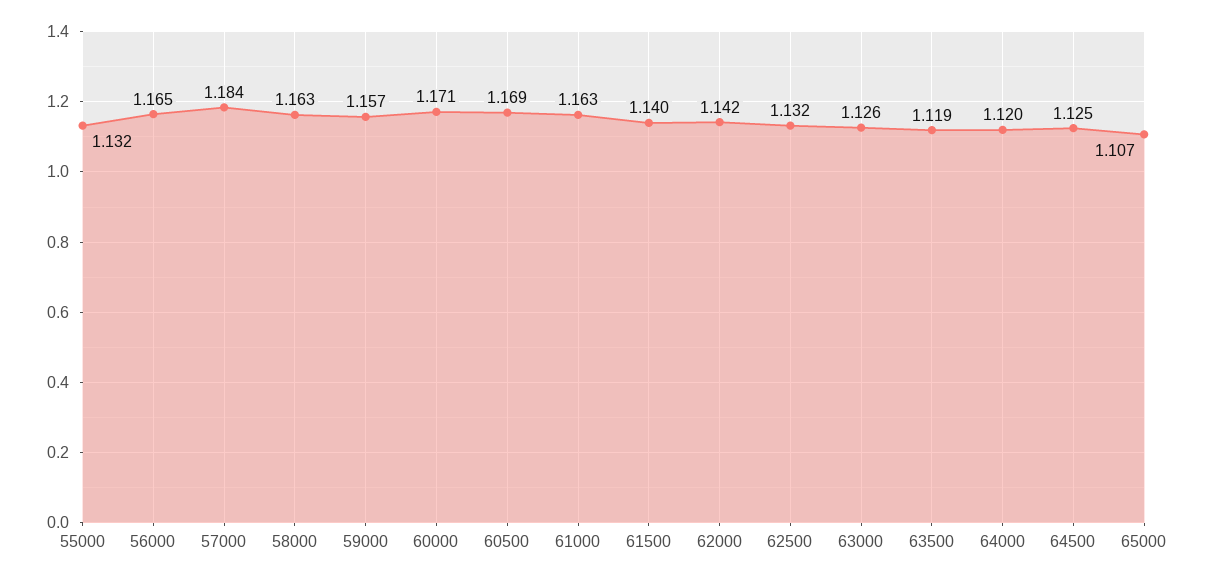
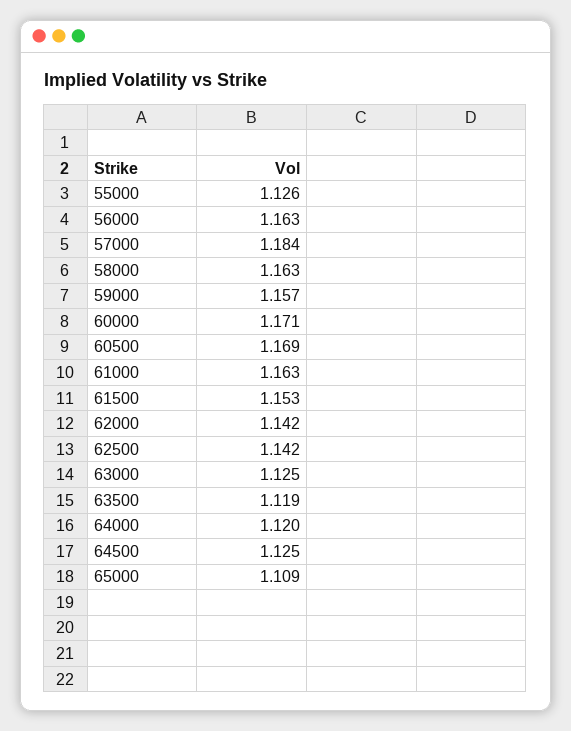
55000: 1.132 -> 1.126
56000: 1.165 -> 1.163
61500: 1.14 -> 1.153
62500: 1.132 -> 1.142
63000: 1.126 -> 1.125
65000: 1.107 -> 1.109

